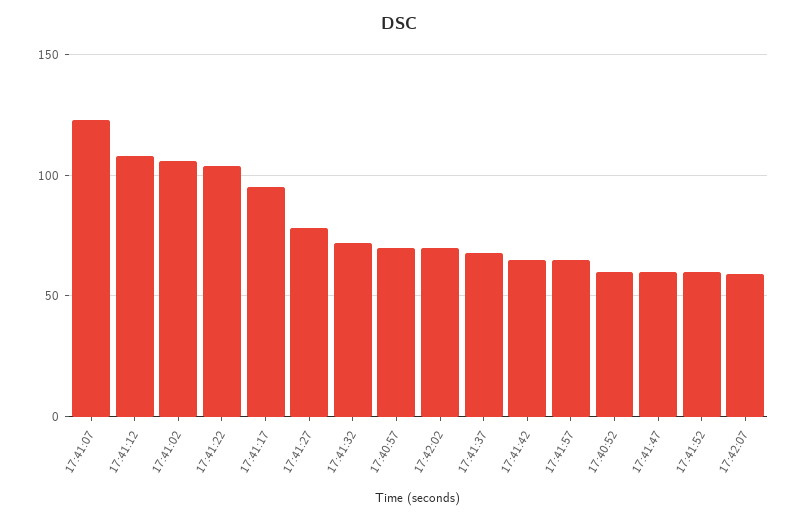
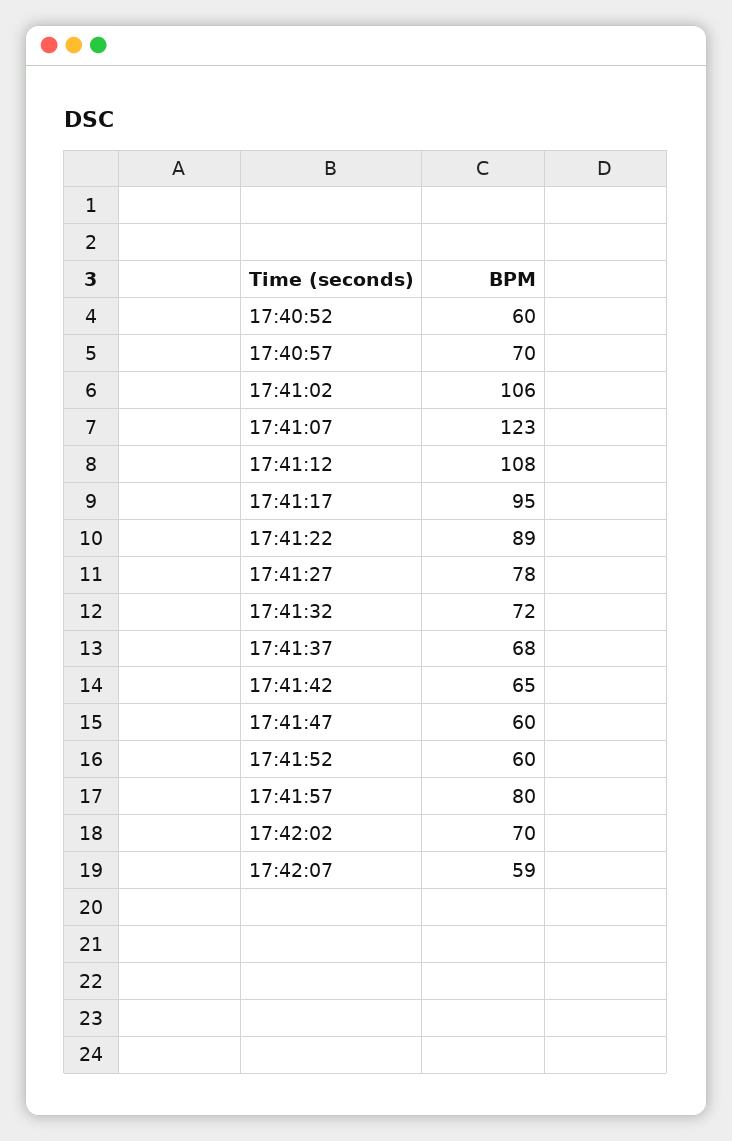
17:41:22: 105 -> 89
17:41:57: 65 -> 80

